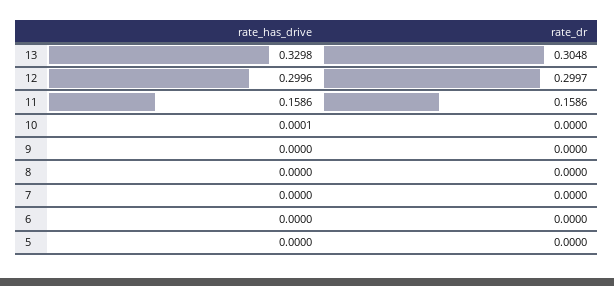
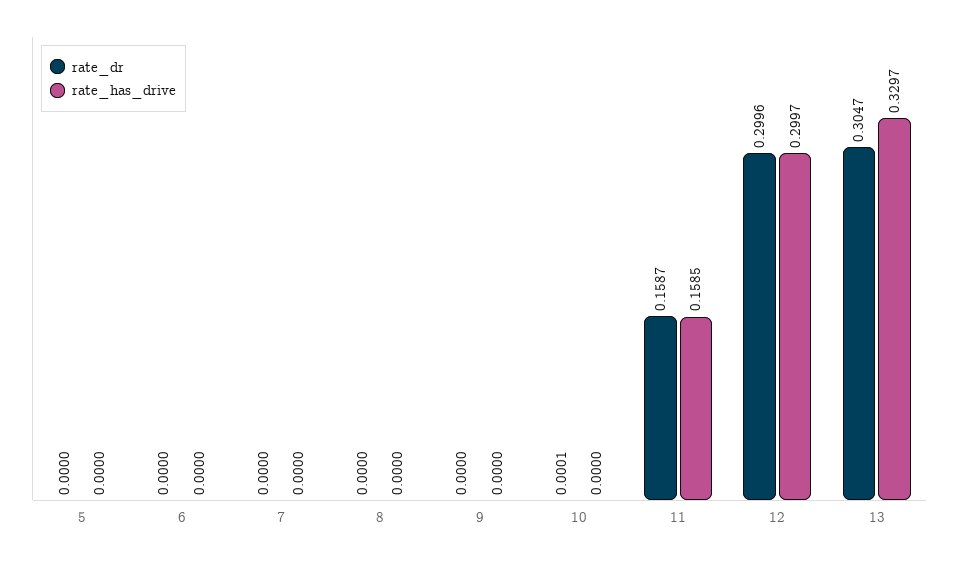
rate_has_drive, 13: 0.3298 -> 0.3297
rate_dr, 13: 0.3048 -> 0.3047
rate_has_drive, 12: 0.2996 -> 0.2997
rate_dr, 12: 0.2997 -> 0.2996
rate_has_drive, 11: 0.1586 -> 0.1585
rate_dr, 11: 0.1586 -> 0.1587
rate_has_drive, 10: 0.0001 -> 0
rate_dr, 10: 0 -> 0.0001

